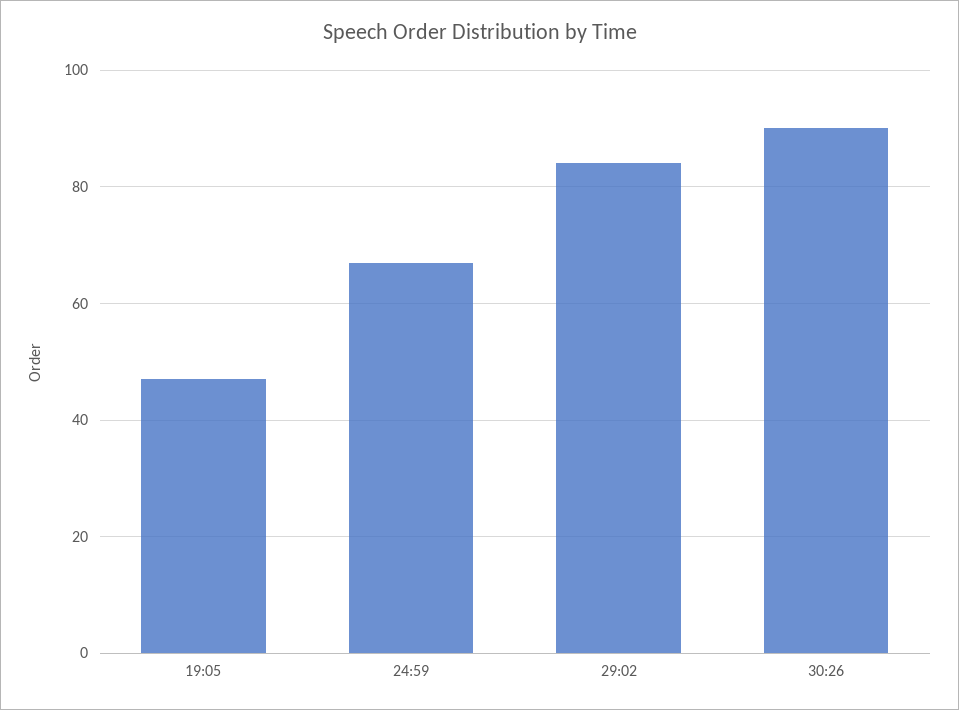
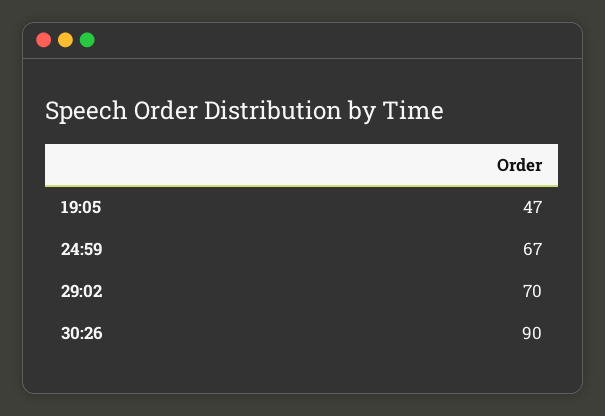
29:02: 85 -> 70

